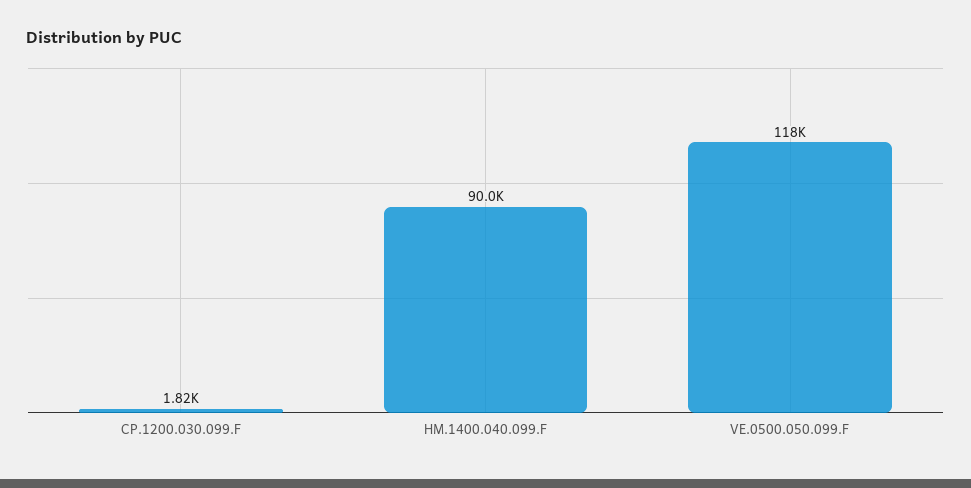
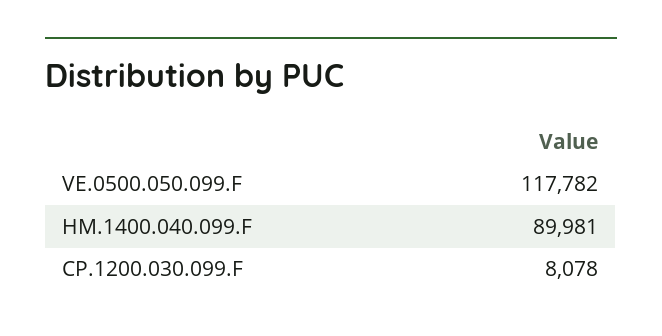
CP.1200.030.099.F: 1820 -> 8078

